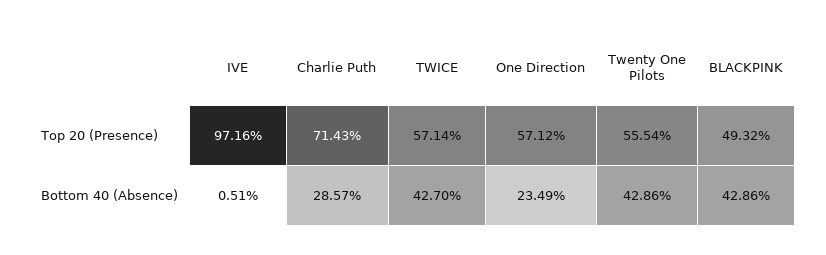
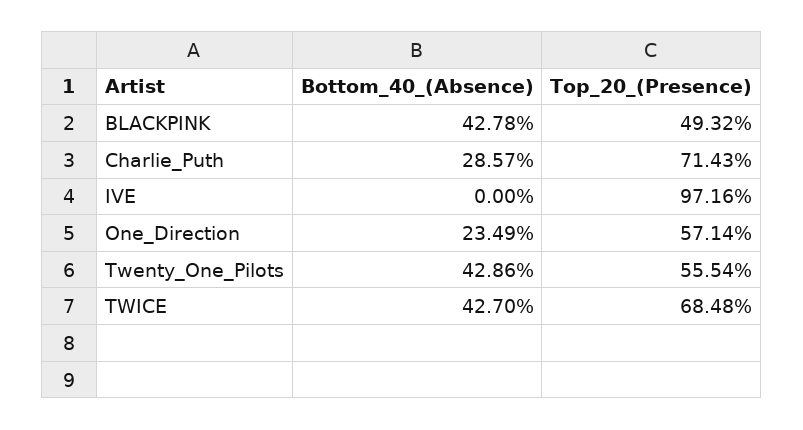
TWICE, Top 20 (Presence): 57.14 -> 68.48
One Direction, Top 20 (Presence): 57.12 -> 57.14
IVE, Bottom 40 (Absence): 0.51 -> 0
BLACKPINK, Bottom 40 (Absence): 42.86 -> 42.78

